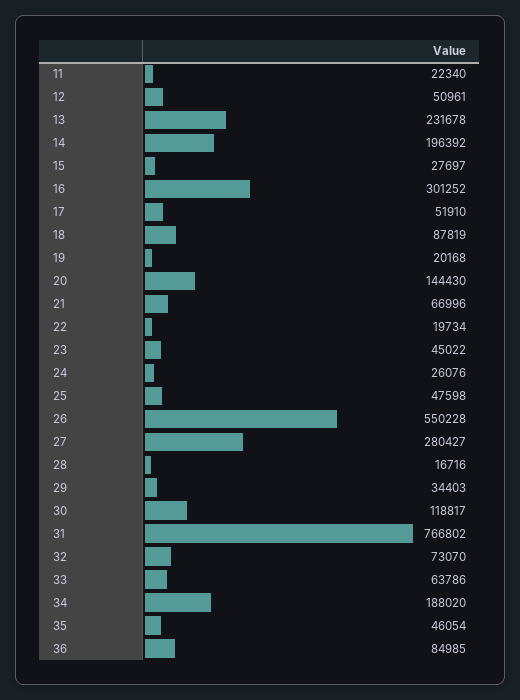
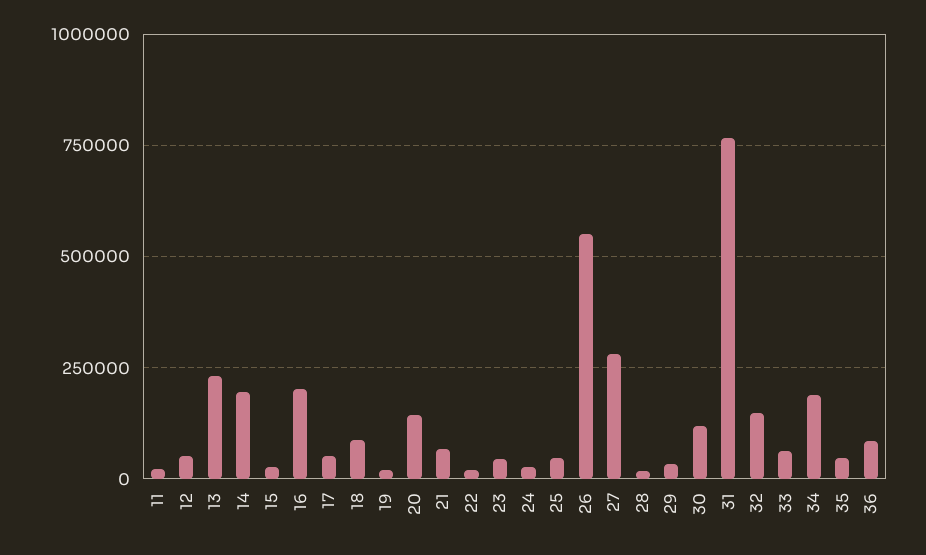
16: 301252 -> 200000
32: 73070 -> 150000

